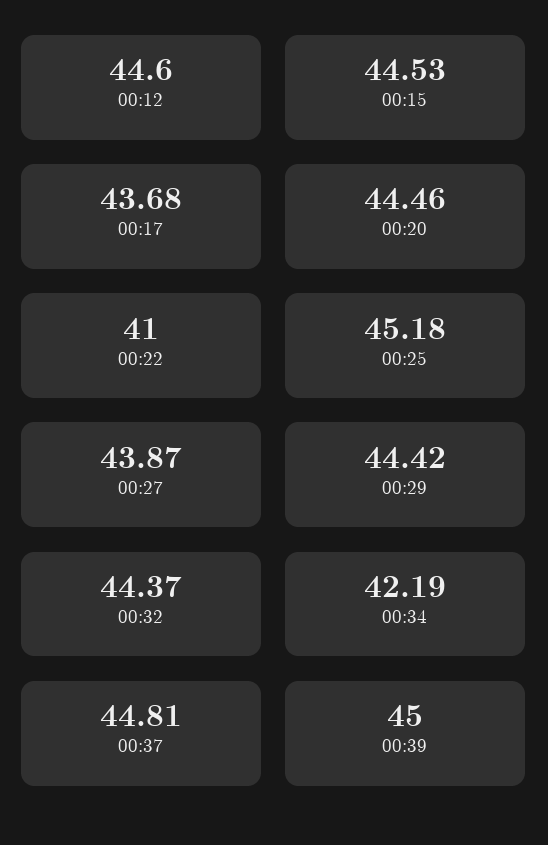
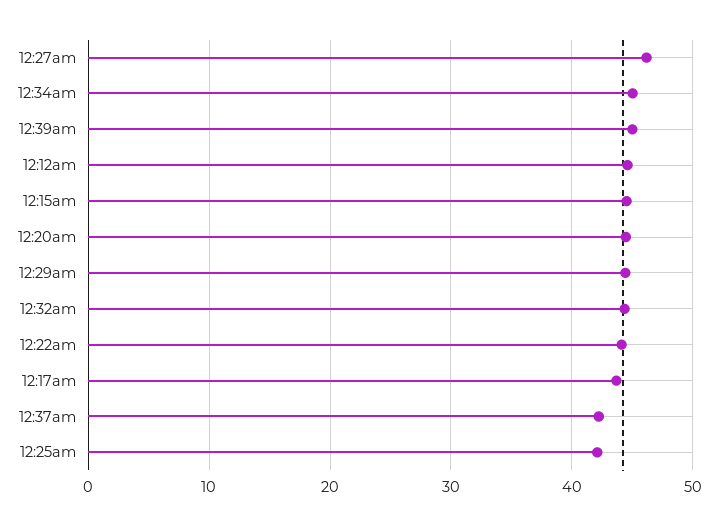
00:22: 41 -> 44
00:25: 45.18 -> 42
00:27: 43.87 -> 46
00:34: 42.19 -> 45
00:37: 44.81 -> 42

